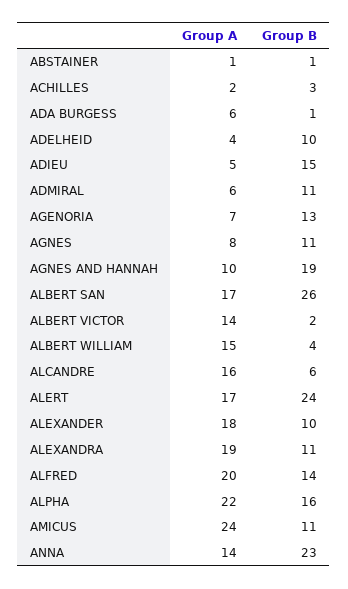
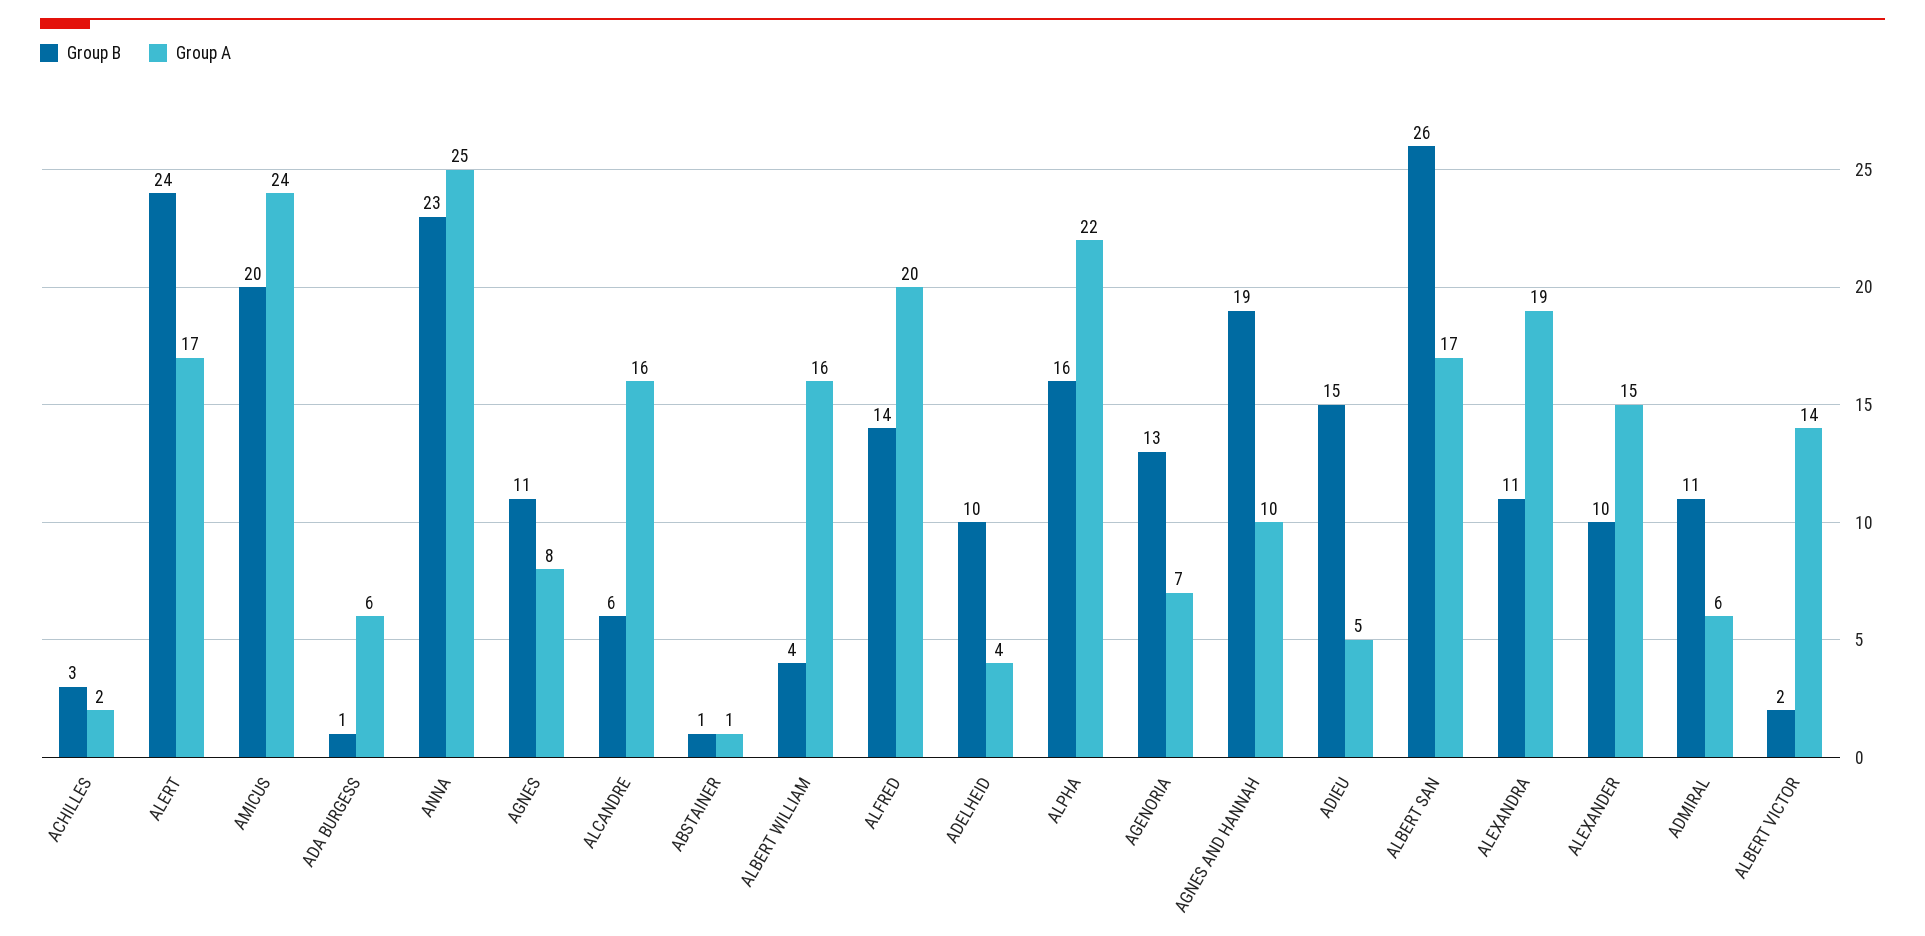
Group A, ALBERT WILLIAM: 15 -> 16
Group A, ALEXANDER: 18 -> 15
Group B, AMICUS: 11 -> 20
Group A, ANNA: 14 -> 25

